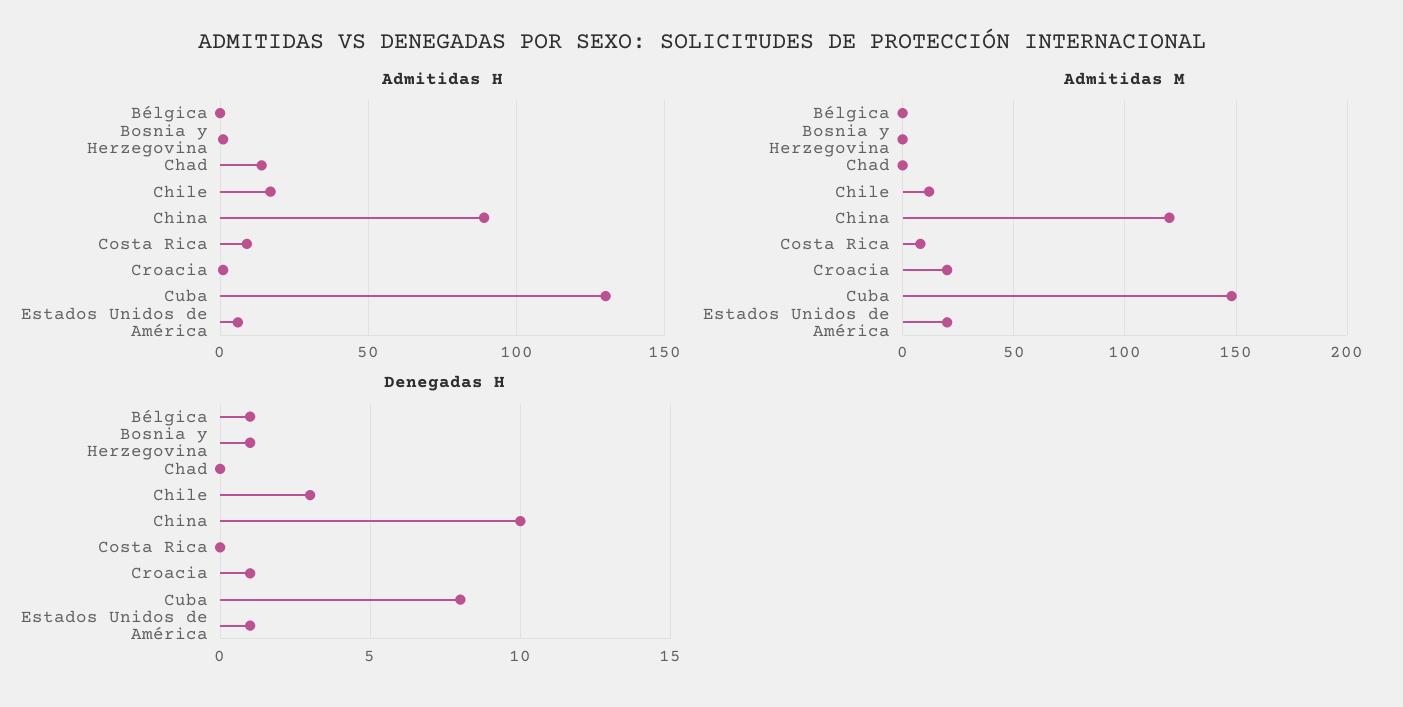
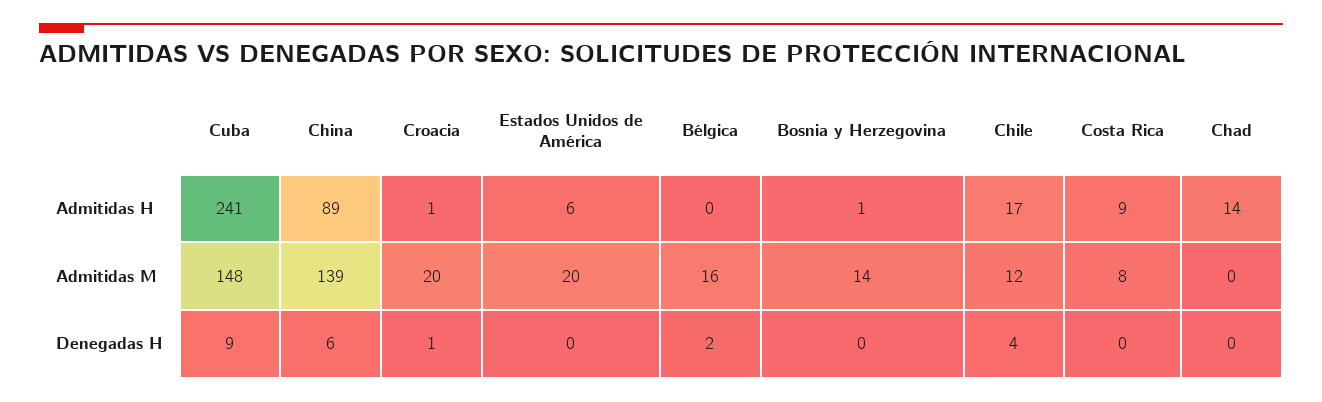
Admitidas H, Cuba: 130 -> 241
Admitidas M, Bélgica: 0 -> 16
Admitidas M, Bosnia y Herzegovina: 0 -> 14
Admitidas M, China: 120 -> 139
Denegadas H, Bélgica: 1 -> 2
Denegadas H, Bosnia y Herzegovina: 1 -> 0
Denegadas H, Chile: 3 -> 4
Denegadas H, China: 10 -> 6
Denegadas H, Cuba: 8 -> 9
Denegadas H, Estados Unidos de América: 1 -> 0

